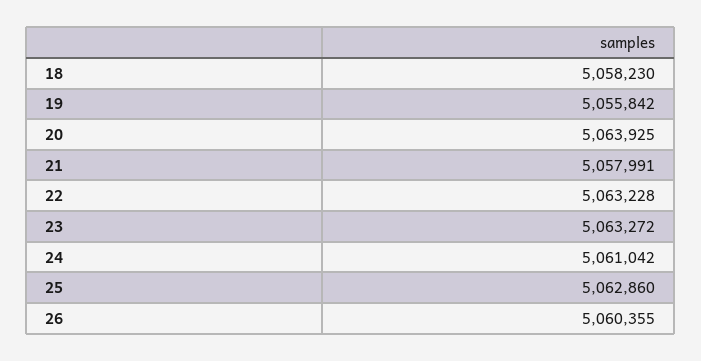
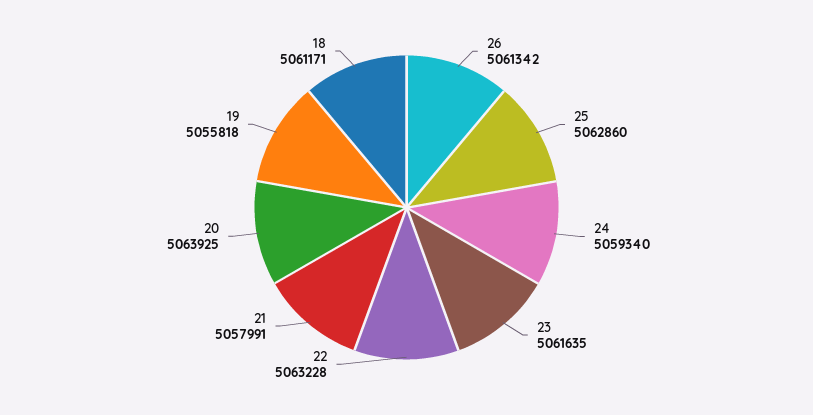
18: 5058230 -> 5061171
19: 5055842 -> 5055818
23: 5063272 -> 5061635
24: 5061042 -> 5059340
26: 5060355 -> 5061342

